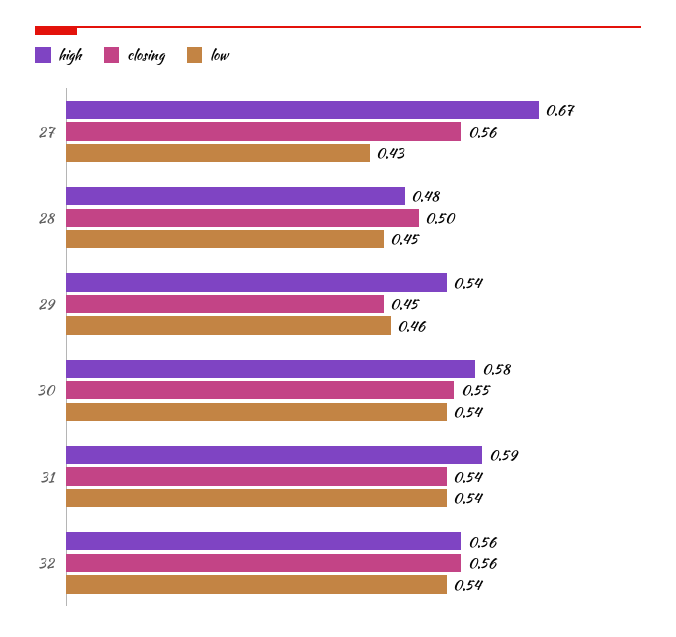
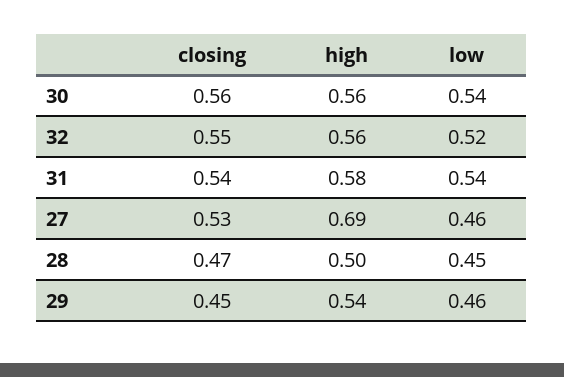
high, 27: 0.67 -> 0.69
closing, 27: 0.56 -> 0.53
low, 27: 0.43 -> 0.46
high, 28: 0.48 -> 0.5
closing, 28: 0.5 -> 0.47
high, 30: 0.58 -> 0.56
closing, 30: 0.55 -> 0.56
high, 31: 0.59 -> 0.58
closing, 32: 0.56 -> 0.55
low, 32: 0.54 -> 0.52

